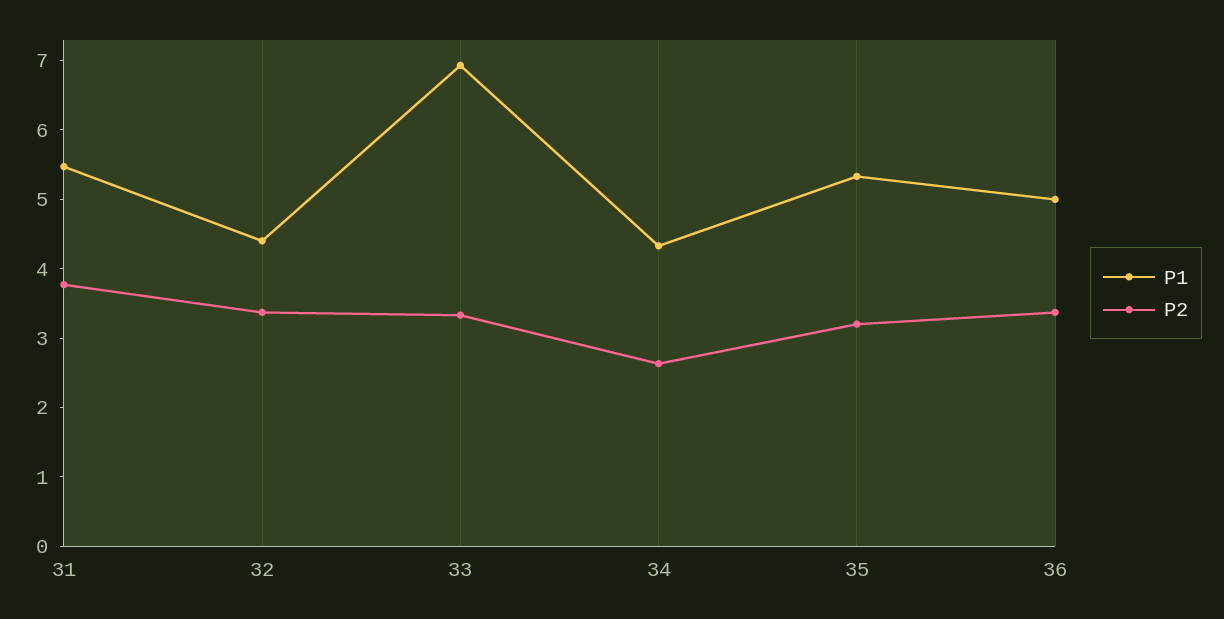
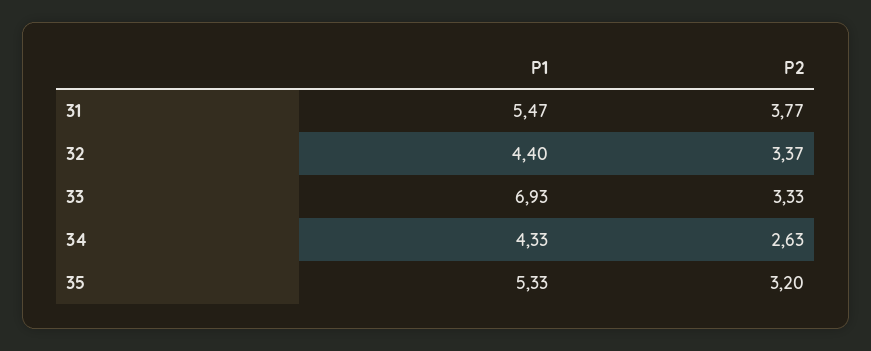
P1, 36: 5 -> none
P2, 36: 3.4 -> none

